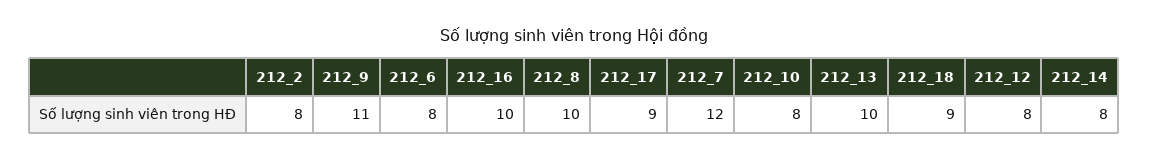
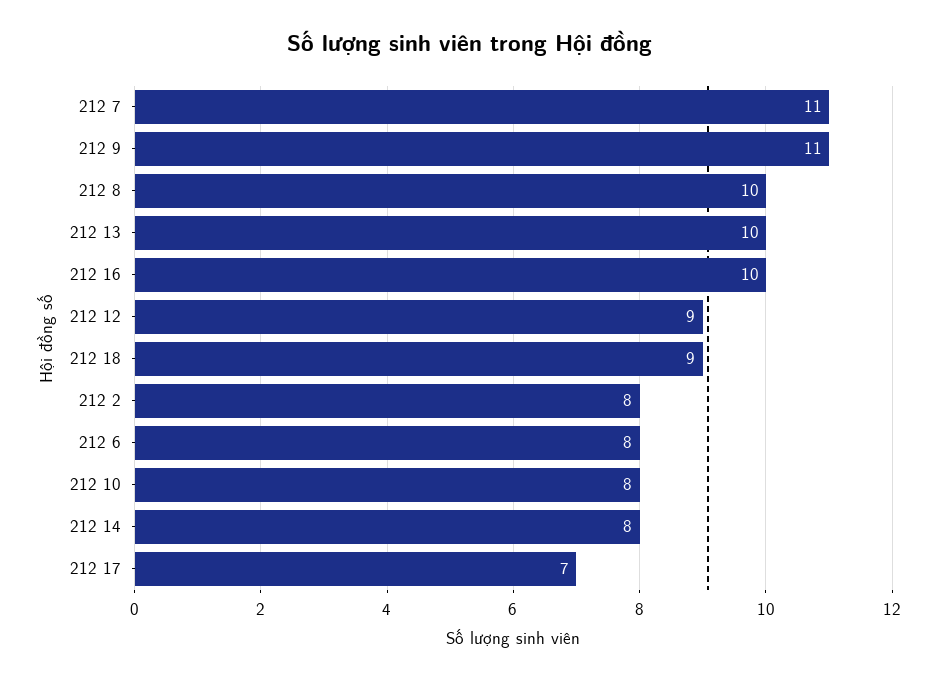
212_17: 9 -> 7
212_7: 12 -> 11
212_12: 8 -> 9

